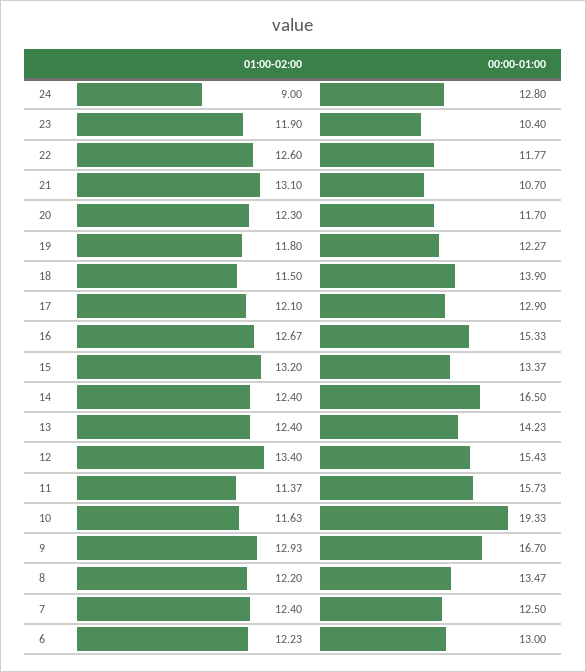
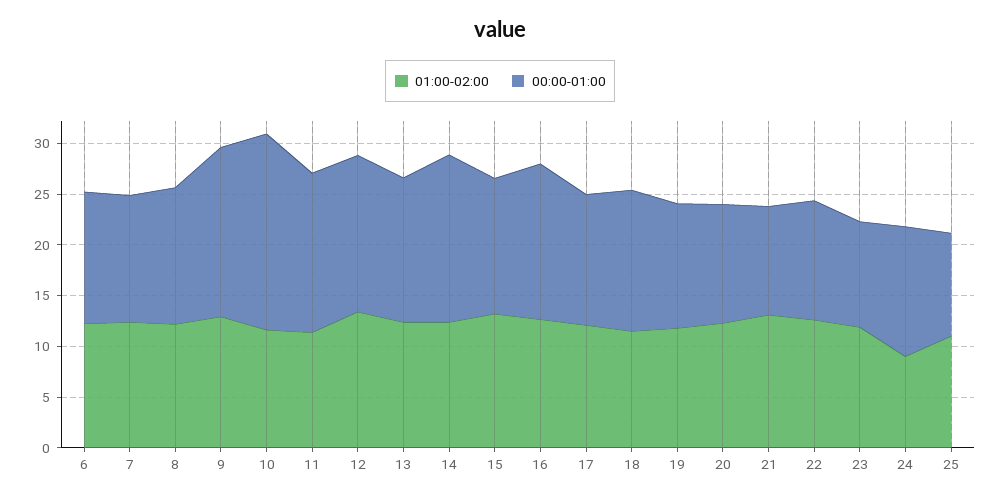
01:00-02:00, 25: none -> 11
00:00-01:00, 25: none -> 10

